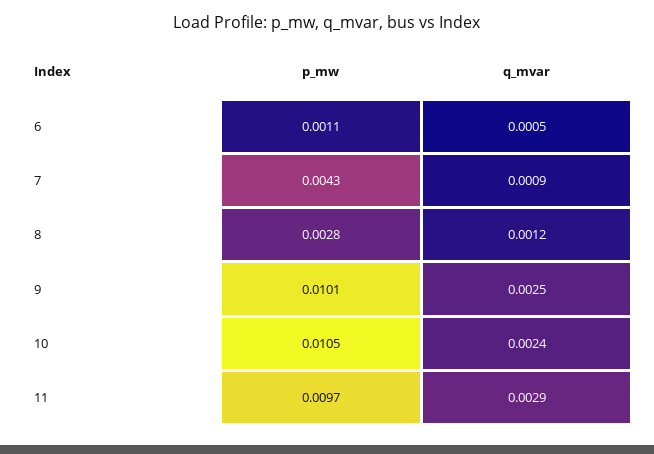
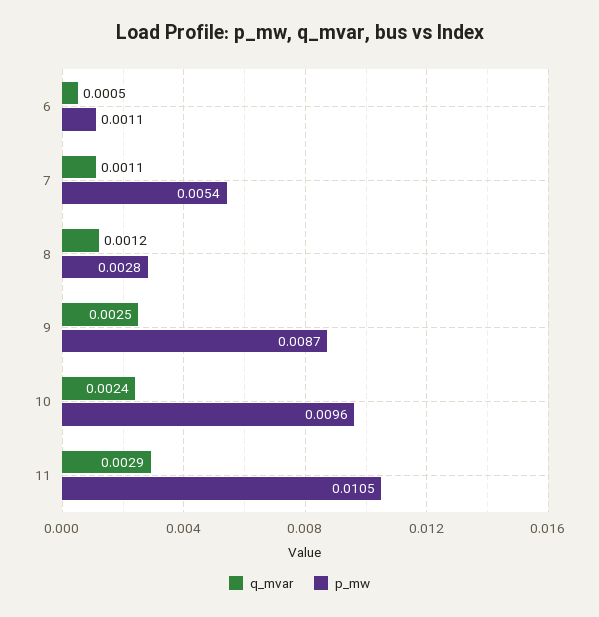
p_mw, 7: 0.0043 -> 0.0054
q_mvar, 7: 0.0009 -> 0.0011
p_mw, 9: 0.0101 -> 0.0087
p_mw, 10: 0.0105 -> 0.0096
p_mw, 11: 0.0097 -> 0.0105

